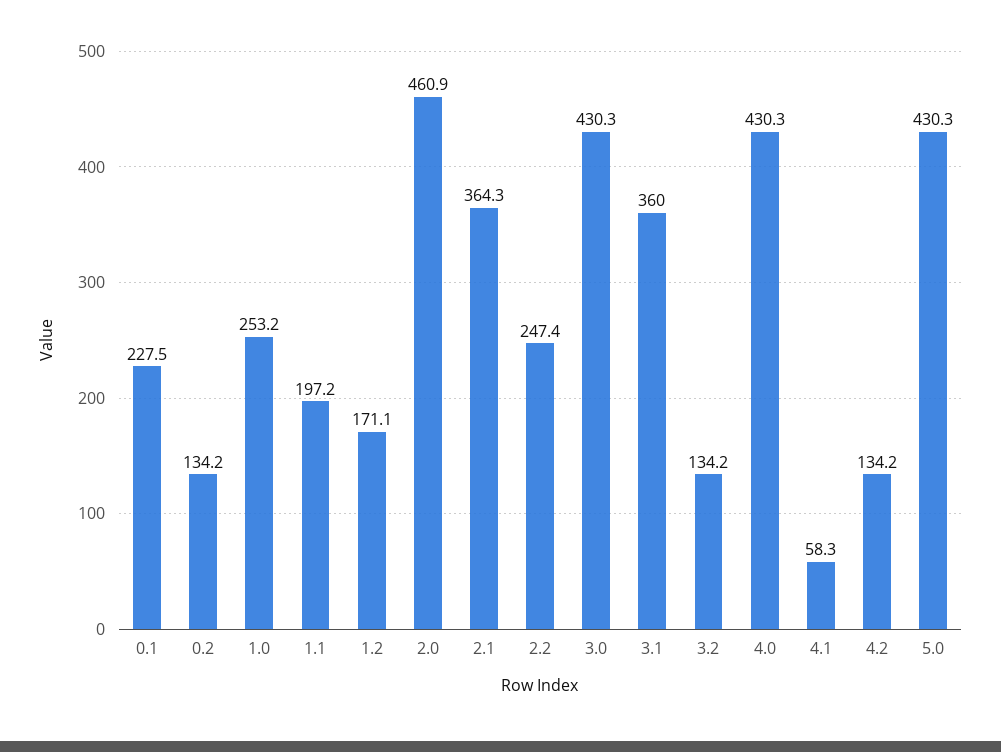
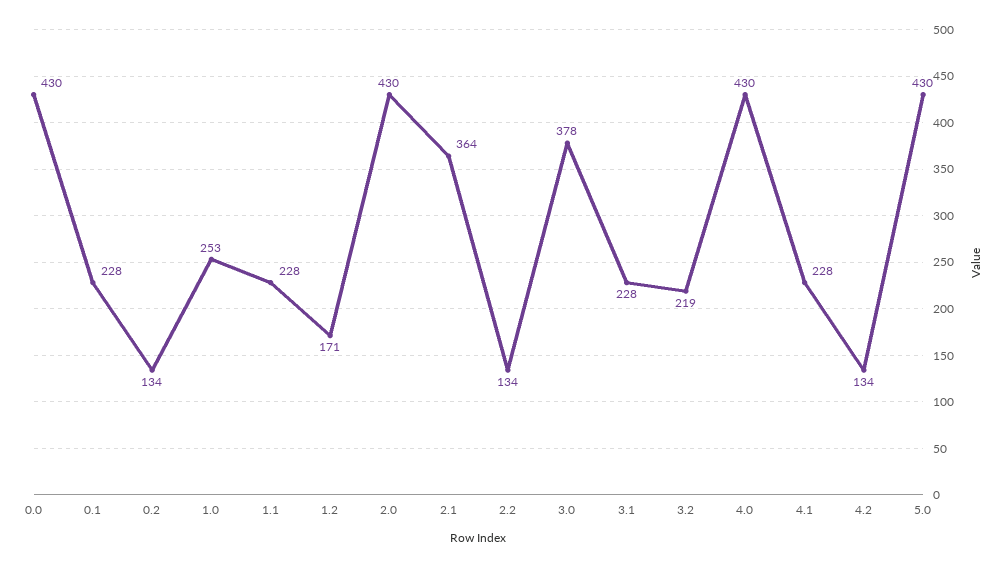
1.1: 197.2 -> 228
2.0: 460.9 -> 430
2.2: 247.4 -> 134
3.0: 430.3 -> 378
3.1: 360 -> 228
3.2: 134.2 -> 219
4.1: 58.3 -> 228
0.0: none -> 430

